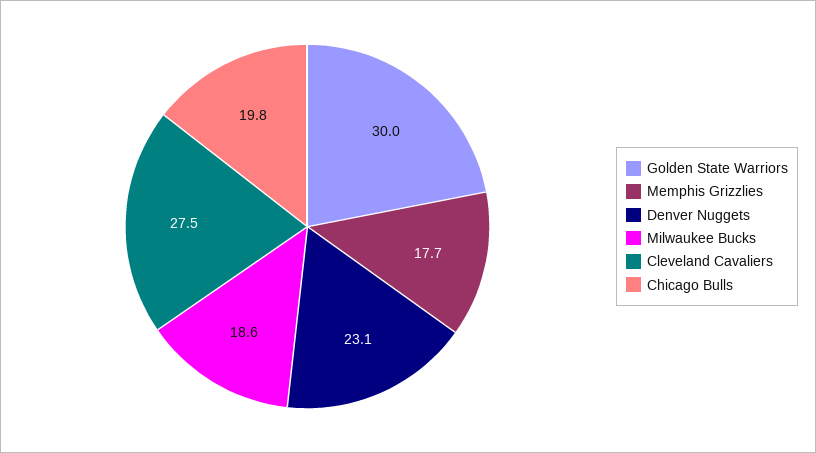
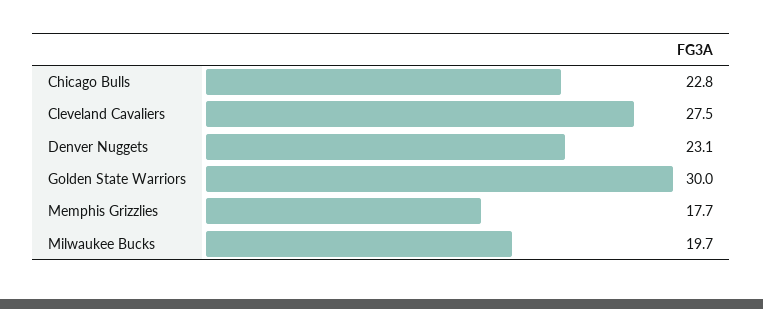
Milwaukee Bucks: 18.6 -> 19.7
Chicago Bulls: 19.8 -> 22.8

